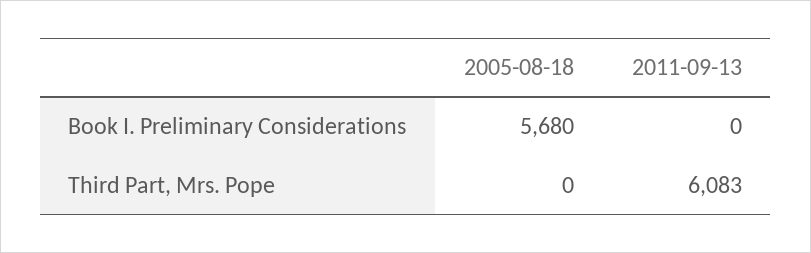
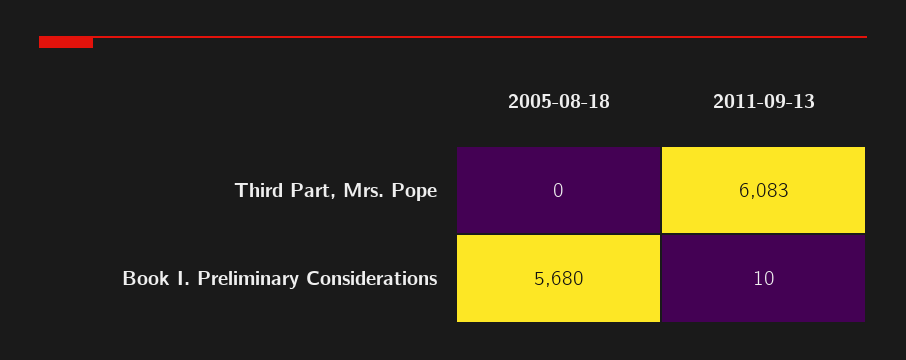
2011-09-13, Book I. Preliminary Considerations: 0 -> 10

